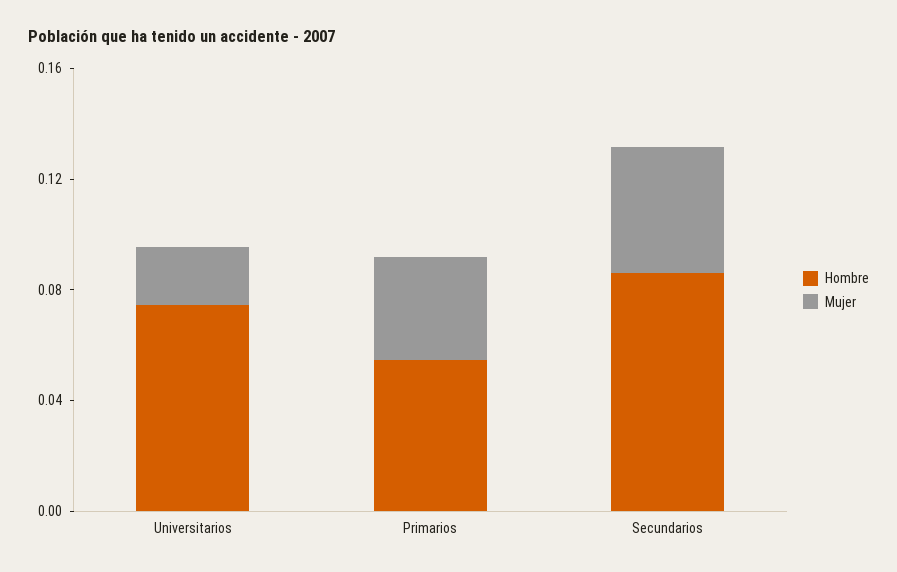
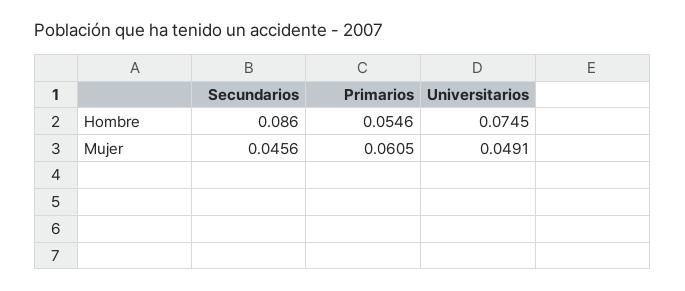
Mujer, Universitarios: 0.02 -> 0.0491
Mujer, Primarios: 0.04 -> 0.0605

